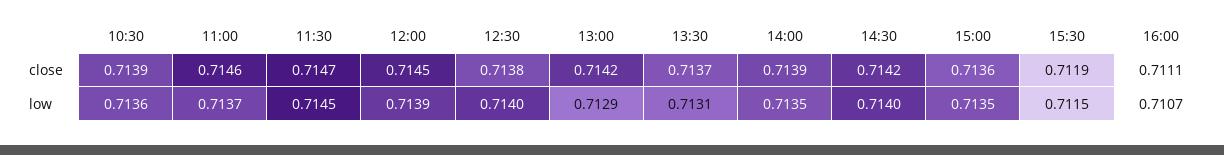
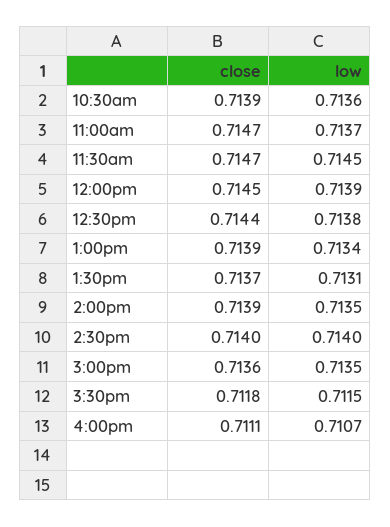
11:00, close: 0.7146 -> 0.7147
12:30, close: 0.7138 -> 0.7144
13:00, close: 0.7142 -> 0.7139
14:30, close: 0.7142 -> 0.714
15:30, close: 0.7119 -> 0.7118
12:30, low: 0.714 -> 0.7138
13:00, low: 0.7129 -> 0.7134

